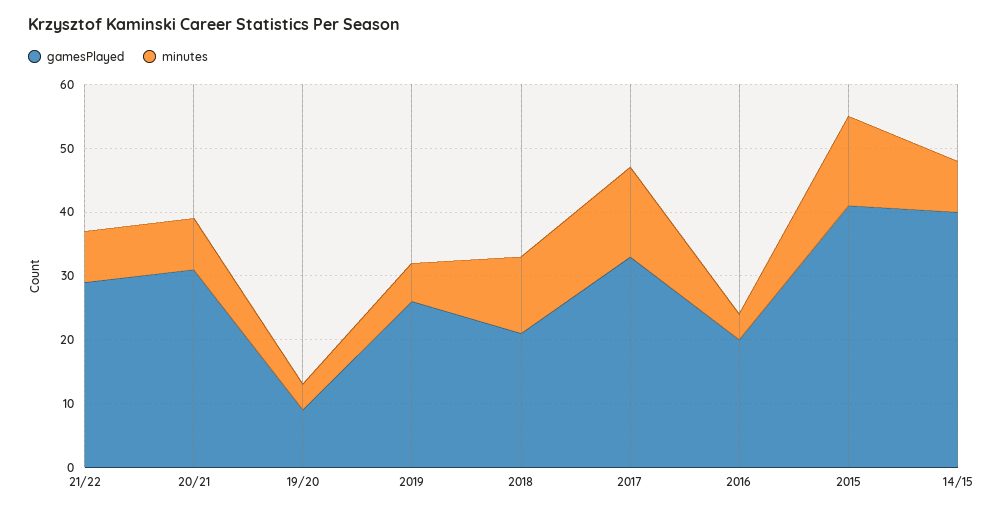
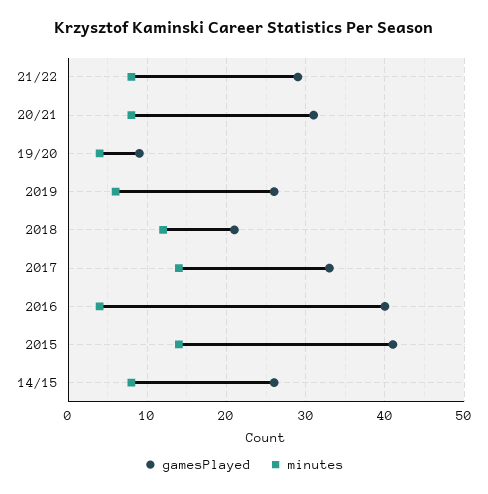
gamesPlayed, 2016: 20 -> 40
gamesPlayed, 14/15: 40 -> 26

